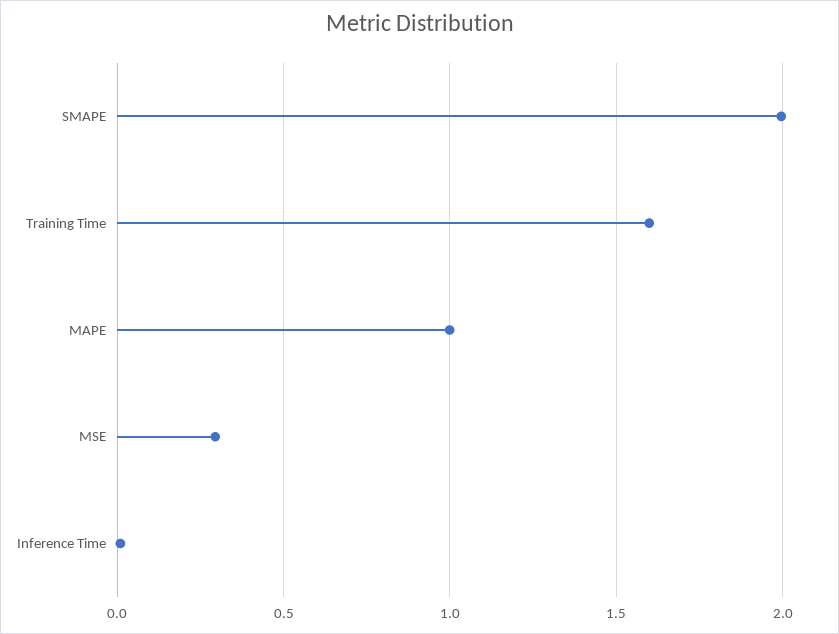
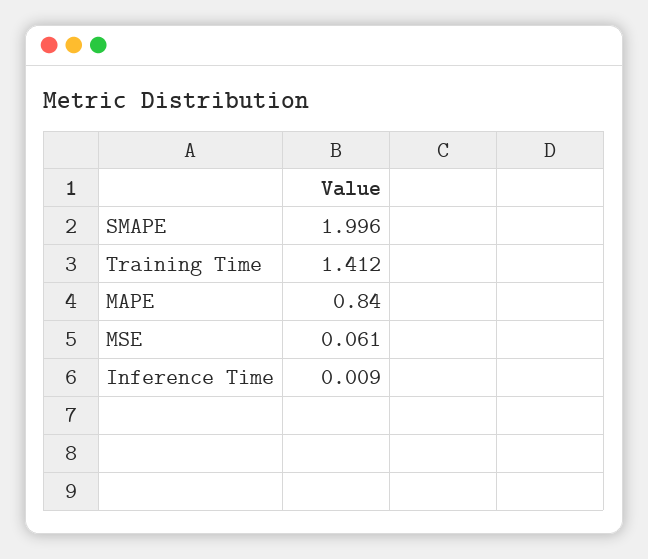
Training Time: 1.6 -> 1.412
MAPE: 1 -> 0.84
MSE: 0.3 -> 0.061

